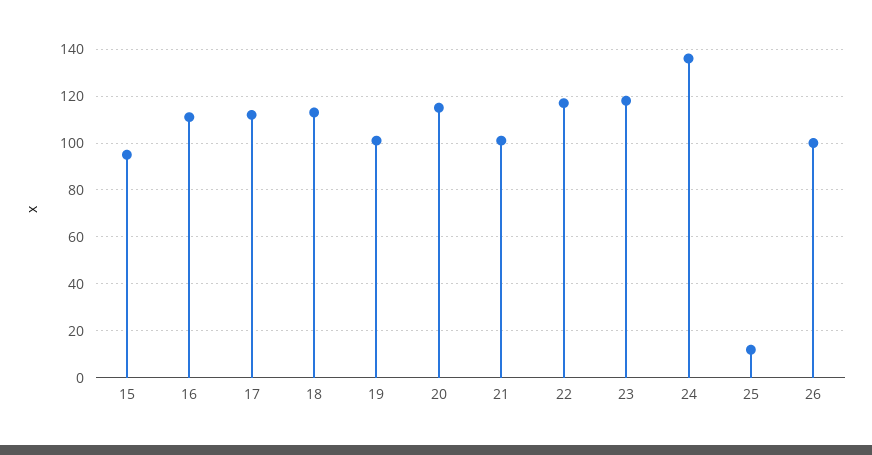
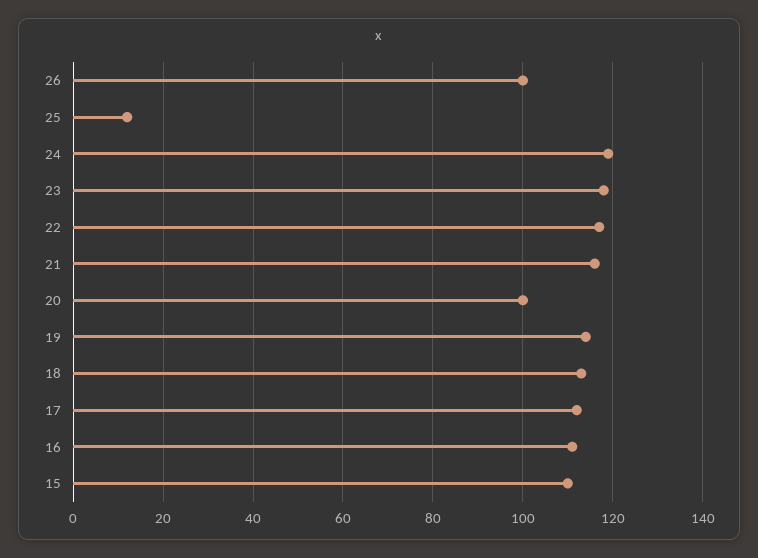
15: 95 -> 110
19: 100 -> 115
20: 115 -> 100
21: 100 -> 115
24: 135 -> 120

